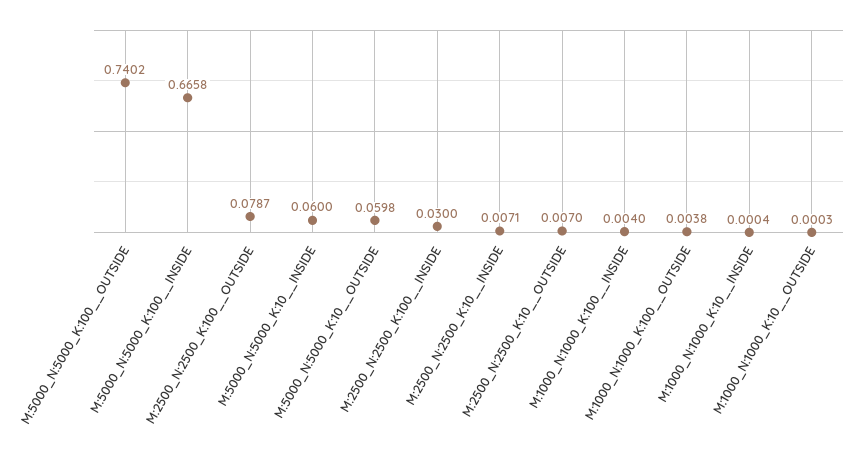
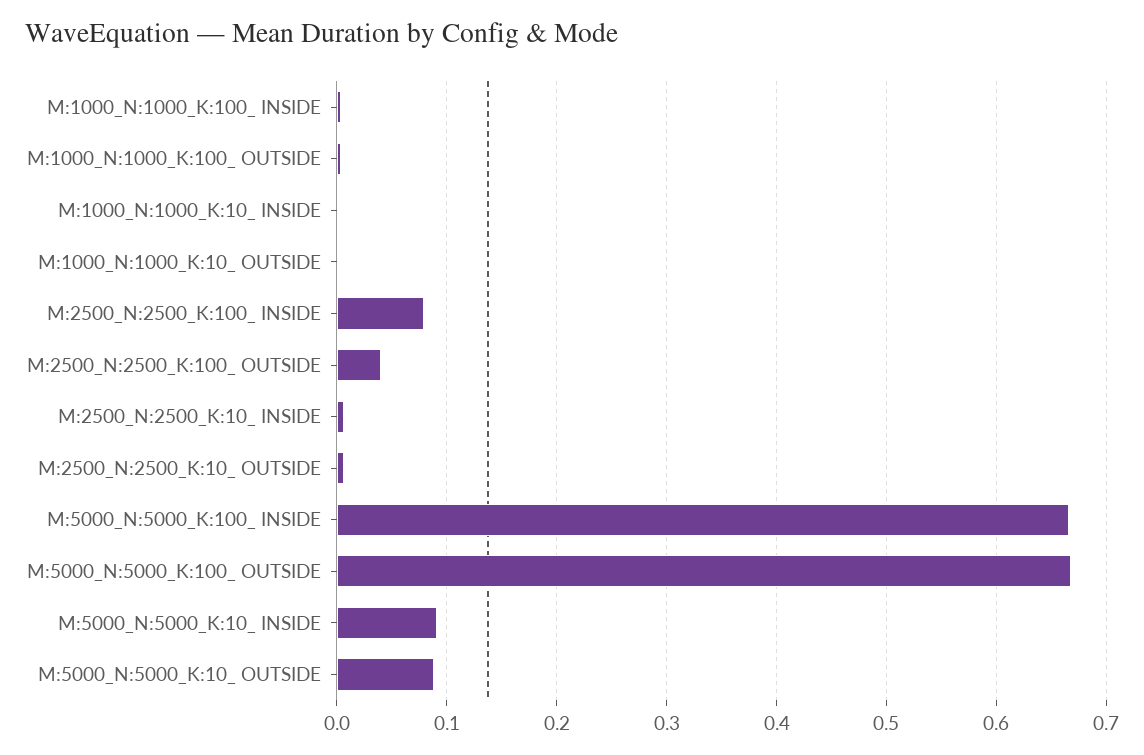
M:5000_N:5000_K:100__OUTSIDE: 0.7402 -> 0.67
M:2500_N:2500_K:100__OUTSIDE: 0.0787 -> 0.04
M:5000_N:5000_K:10__INSIDE: 0.06 -> 0.09
M:5000_N:5000_K:10__OUTSIDE: 0.0598 -> 0.09
M:2500_N:2500_K:100__INSIDE: 0.03 -> 0.08

